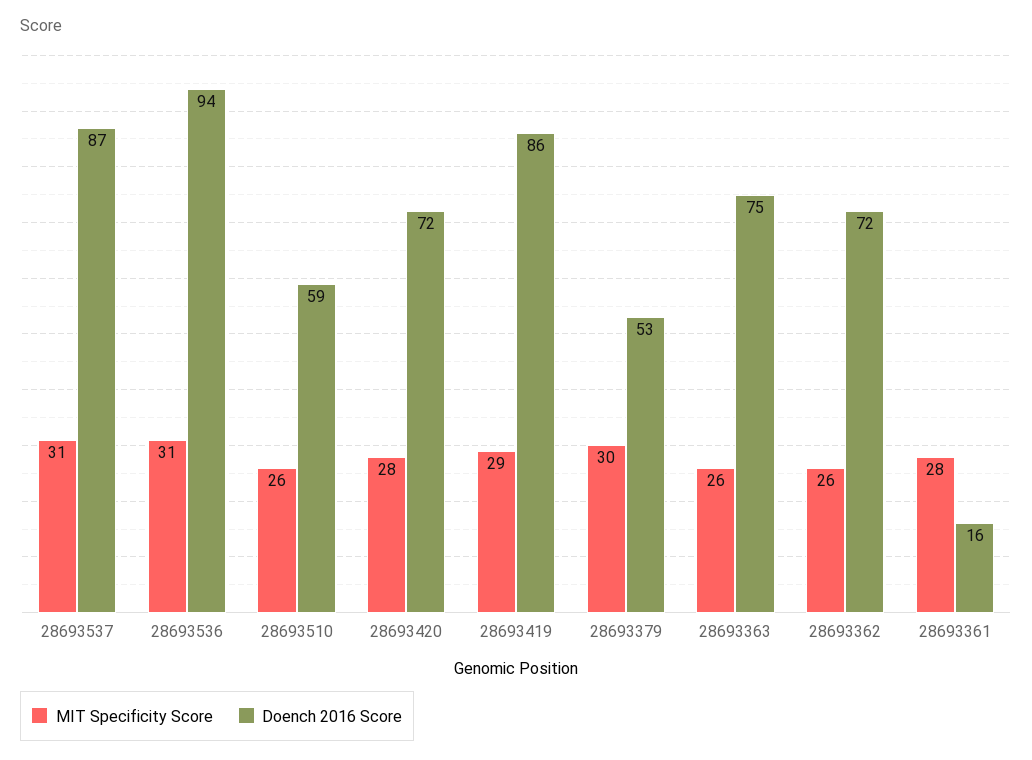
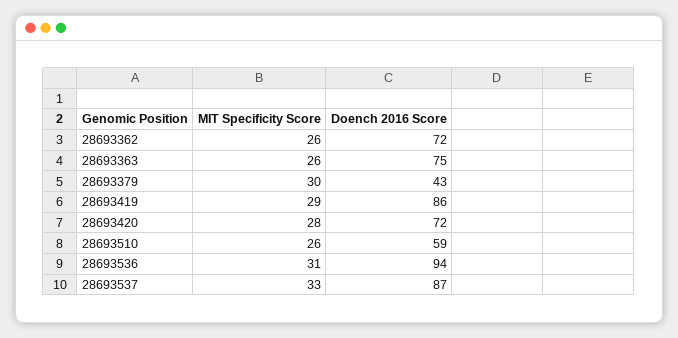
MIT Specificity Score, 28693537: 31 -> 33
Doench 2016 Score, 28693379: 53 -> 43
MIT Specificity Score, 28693361: 28 -> none
Doench 2016 Score, 28693361: 16 -> none

